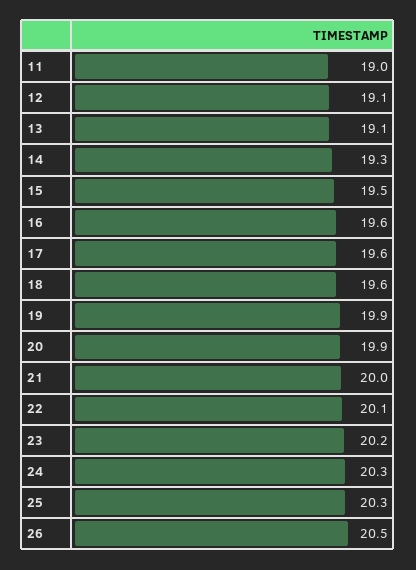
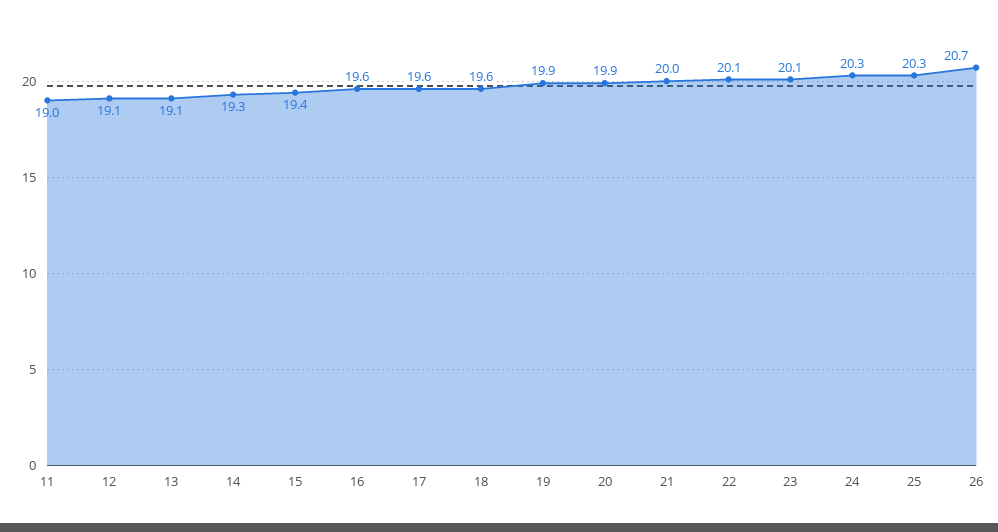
15: 19.5 -> 19.4
23: 20.2 -> 20.1
26: 20.5 -> 20.7

